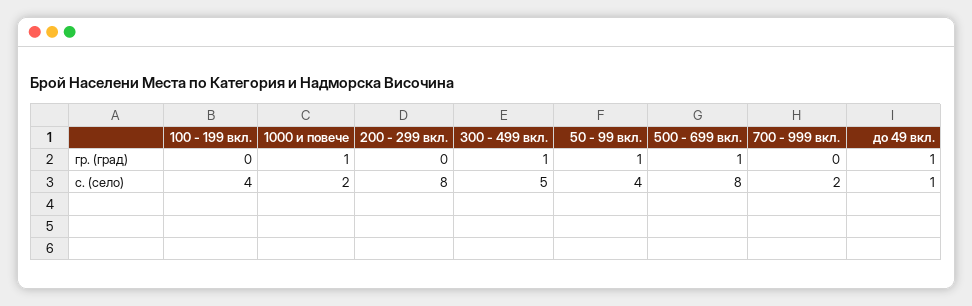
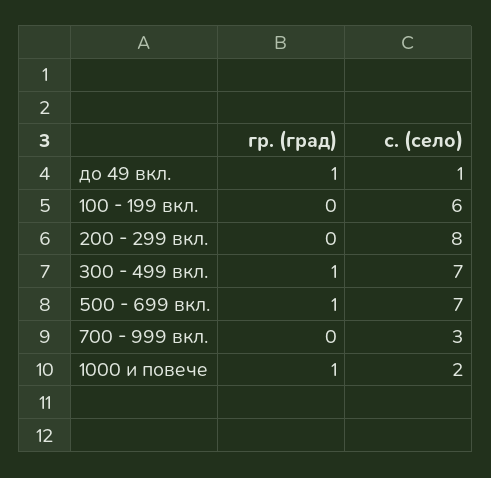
50 - 99 вкл., гр. (град): 1 -> none
100 - 199 вкл., с. (село): 4 -> 6
300 - 499 вкл., с. (село): 5 -> 7
50 - 99 вкл., с. (село): 4 -> none
500 - 699 вкл., с. (село): 8 -> 7
700 - 999 вкл., с. (село): 2 -> 3

